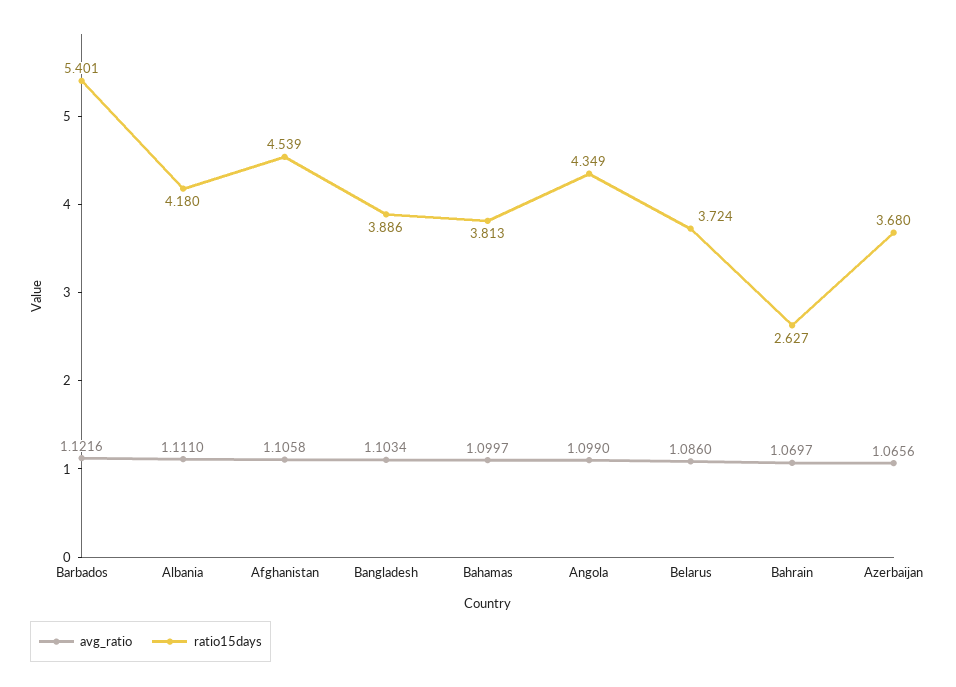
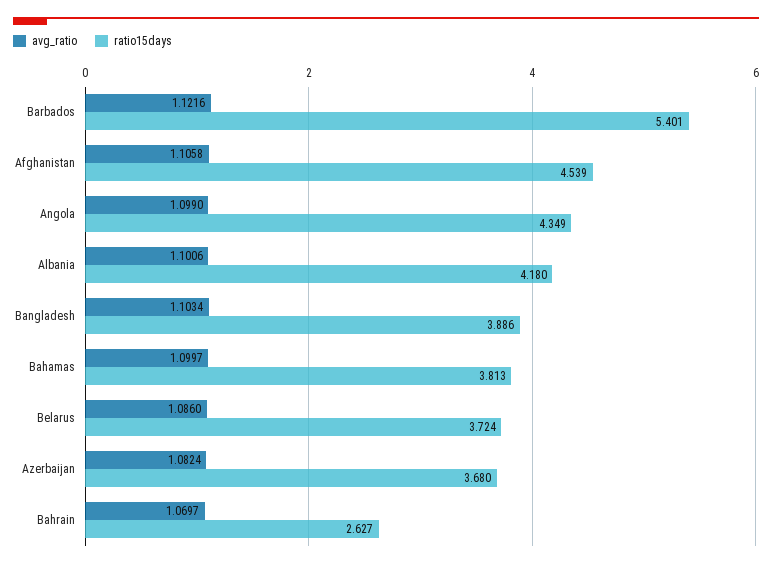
avg_ratio, Albania: 1.111 -> 1.1006
avg_ratio, Azerbaijan: 1.0656 -> 1.0824

